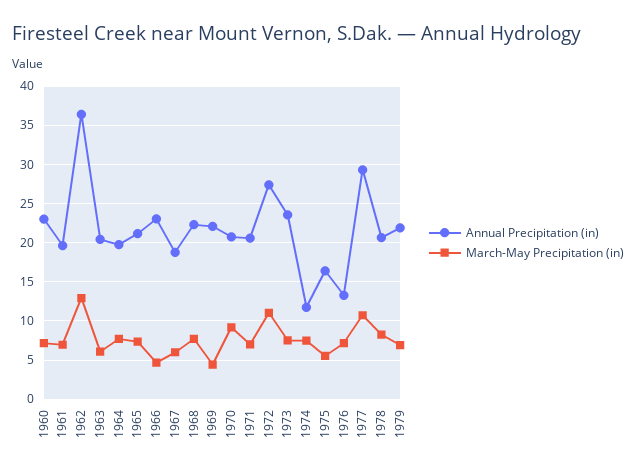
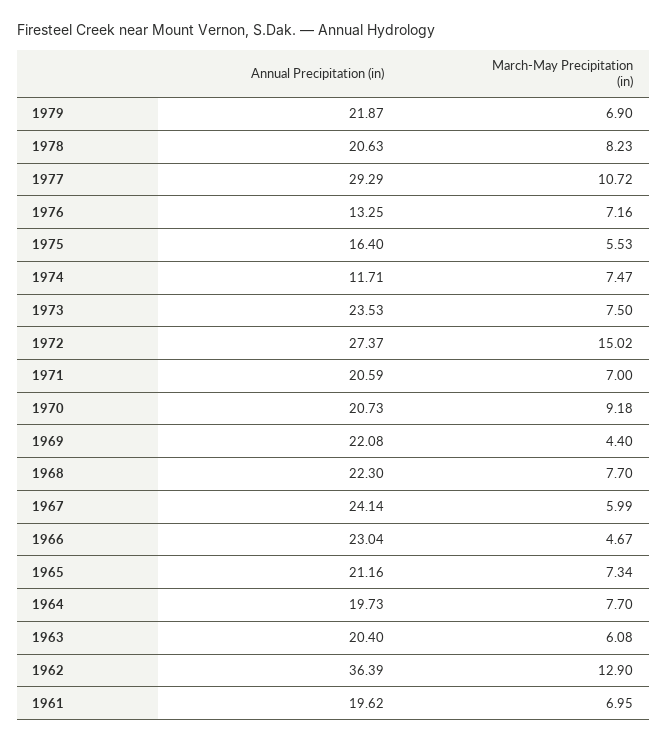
Annual Precipitation (in), 1960: 23 -> none
March-May Precipitation (in), 1960: 7 -> none
Annual Precipitation (in), 1967: 19 -> 24.14
March-May Precipitation (in), 1972: 11 -> 15.02

